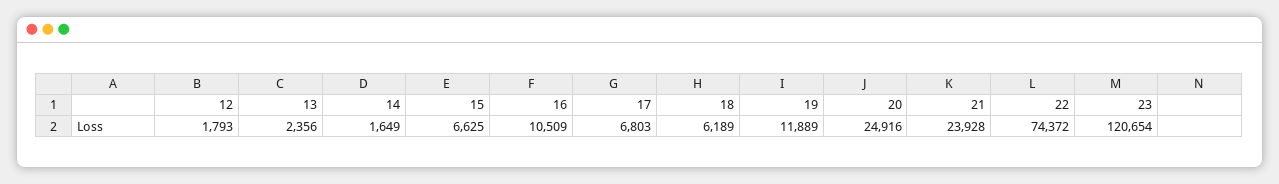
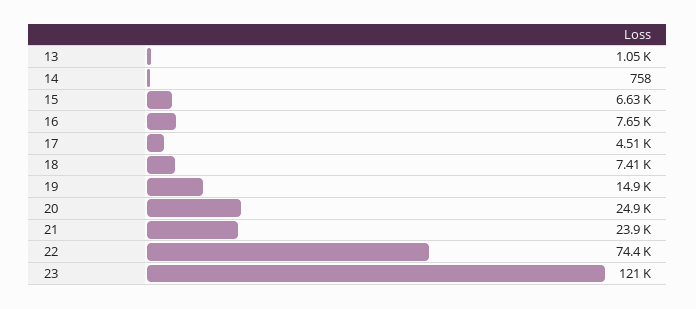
12: 1793 -> none
13: 2356 -> 1050
14: 1649 -> 758
16: 10509 -> 7650
17: 6803 -> 4510
18: 6189 -> 7410
19: 11889 -> 14900

